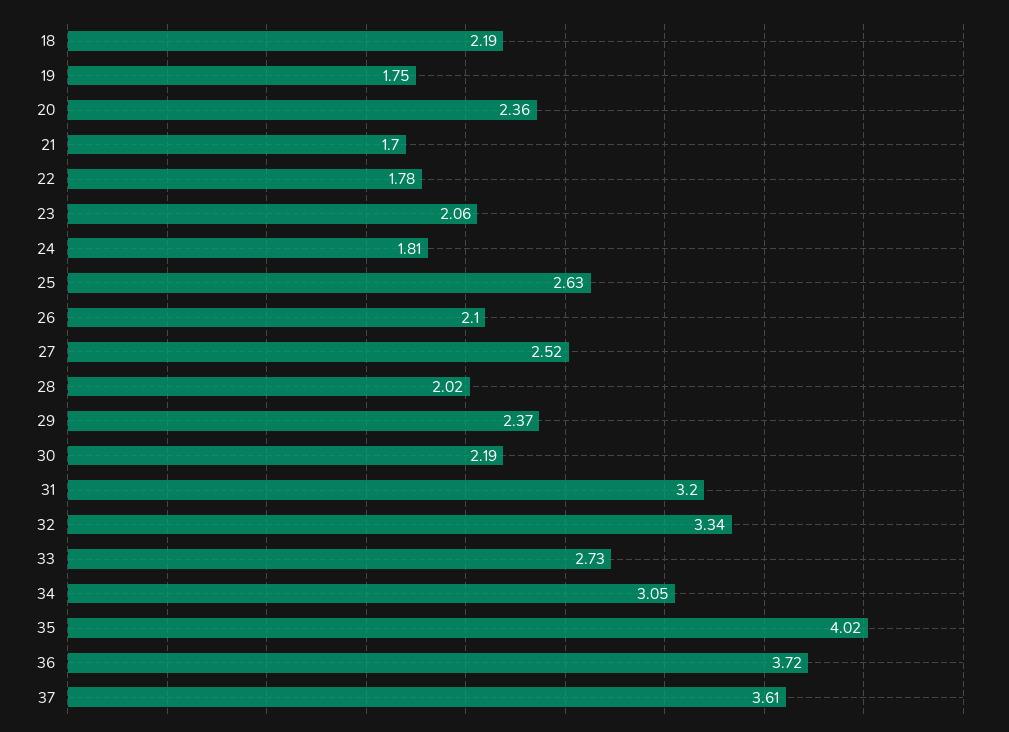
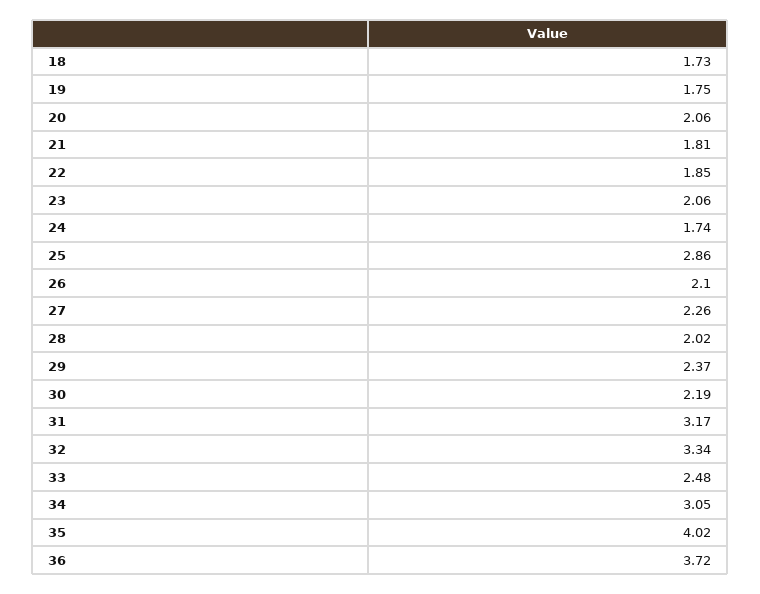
18: 2.19 -> 1.73
20: 2.36 -> 2.06
21: 1.7 -> 1.81
22: 1.78 -> 1.85
24: 1.81 -> 1.74
25: 2.63 -> 2.86
27: 2.52 -> 2.26
31: 3.2 -> 3.17
33: 2.73 -> 2.48
37: 3.61 -> none

